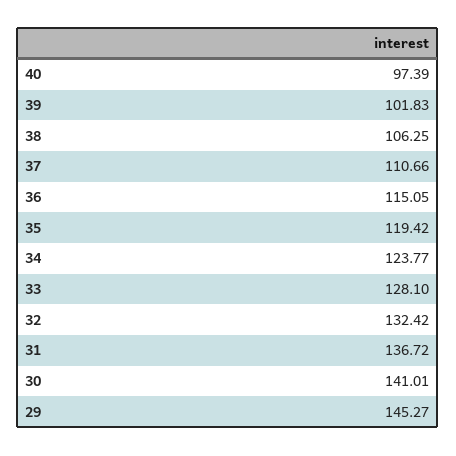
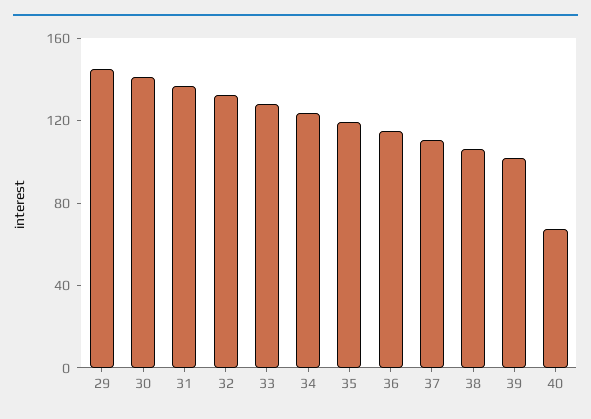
40: 97.39 -> 70

